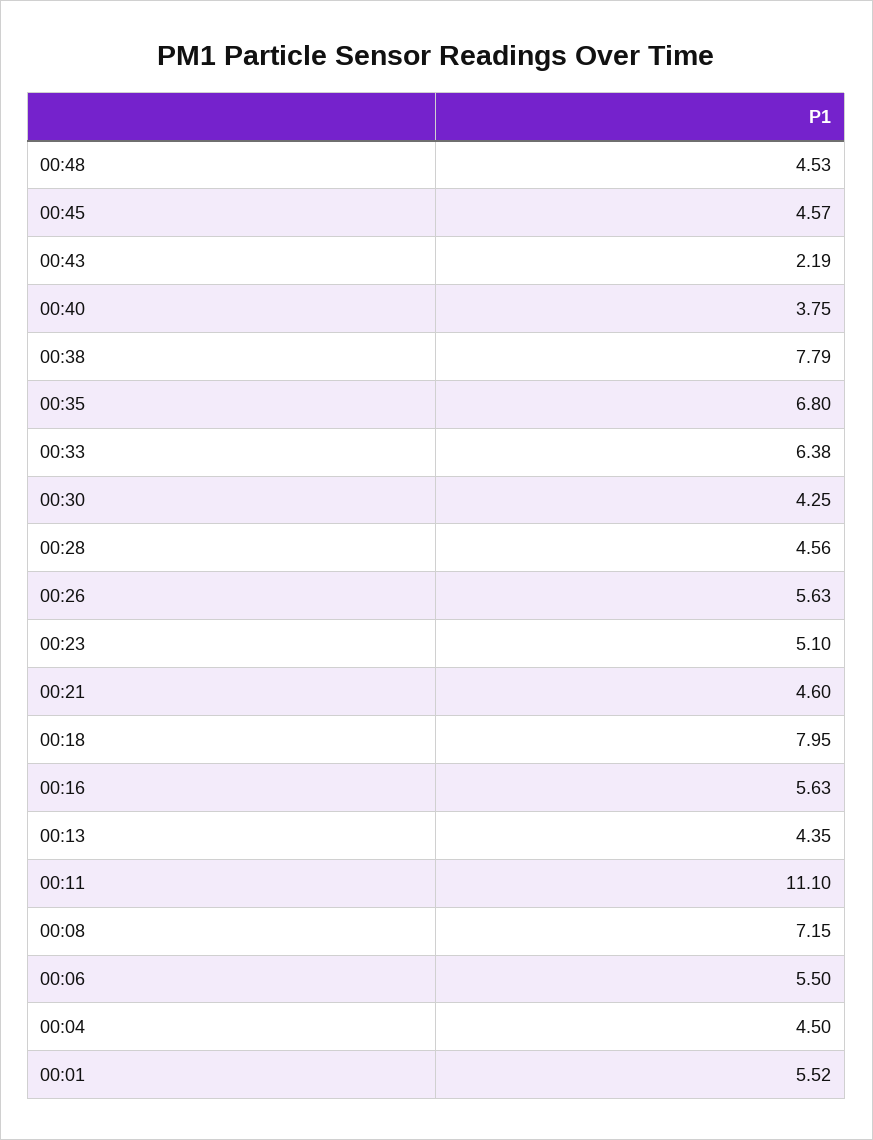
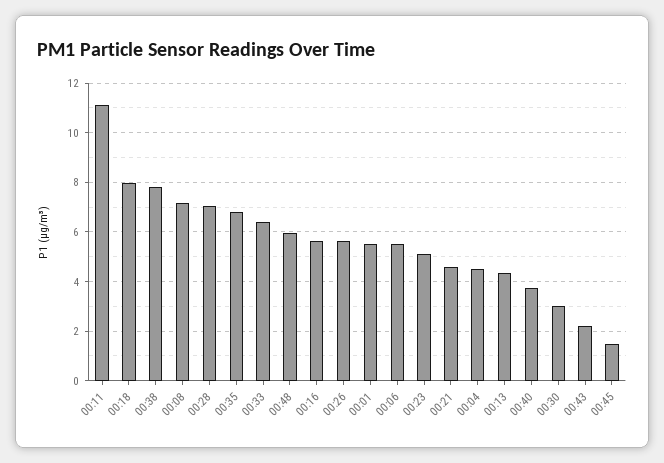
00:48: 4.53 -> 6
00:45: 4.57 -> 1.5
00:30: 4.25 -> 3
00:28: 4.56 -> 7

